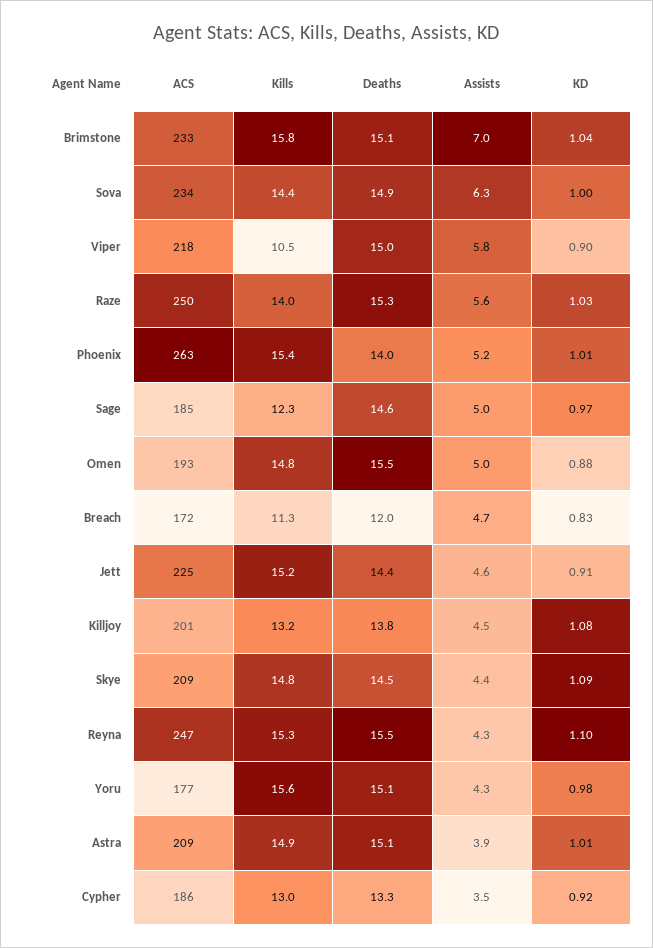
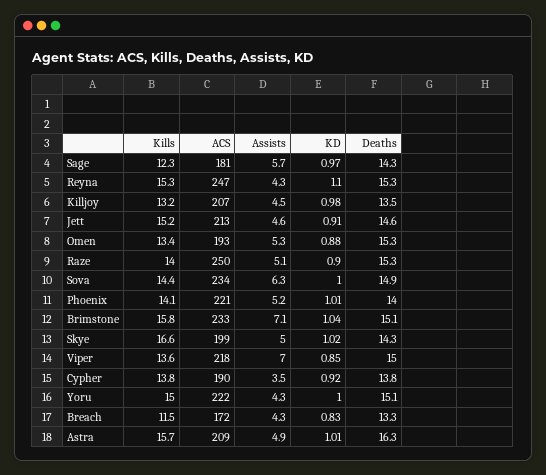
Assists, Brimstone: 7 -> 7.1
Kills, Viper: 10.5 -> 13.6
Assists, Viper: 5.8 -> 7
KD, Viper: 0.9 -> 0.85
Assists, Raze: 5.6 -> 5.1
KD, Raze: 1.03 -> 0.9
ACS, Phoenix: 263 -> 221
Kills, Phoenix: 15.4 -> 14.1
ACS, Sage: 185 -> 181
Deaths, Sage: 14.6 -> 14.3
Assists, Sage: 5 -> 5.7
Kills, Omen: 14.8 -> 13.4
Deaths, Omen: 15.5 -> 15.3
Assists, Omen: 5 -> 5.3
Kills, Breach: 11.3 -> 11.5
Deaths, Breach: 12 -> 13.3
Assists, Breach: 4.7 -> 4.3
ACS, Jett: 225 -> 213
Deaths, Jett: 14.4 -> 14.6
ACS, Killjoy: 201 -> 207
Deaths, Killjoy: 13.8 -> 13.5
KD, Killjoy: 1.08 -> 0.98
ACS, Skye: 209 -> 199
Kills, Skye: 14.8 -> 16.6
Deaths, Skye: 14.5 -> 14.3
Assists, Skye: 4.4 -> 5
KD, Skye: 1.09 -> 1.02
Deaths, Reyna: 15.5 -> 15.3
ACS, Yoru: 177 -> 222
Kills, Yoru: 15.6 -> 15
KD, Yoru: 0.98 -> 1
Kills, Astra: 14.9 -> 15.7
Deaths, Astra: 15.1 -> 16.3
Assists, Astra: 3.9 -> 4.9
ACS, Cypher: 186 -> 190
Kills, Cypher: 13 -> 13.8
Deaths, Cypher: 13.3 -> 13.8

